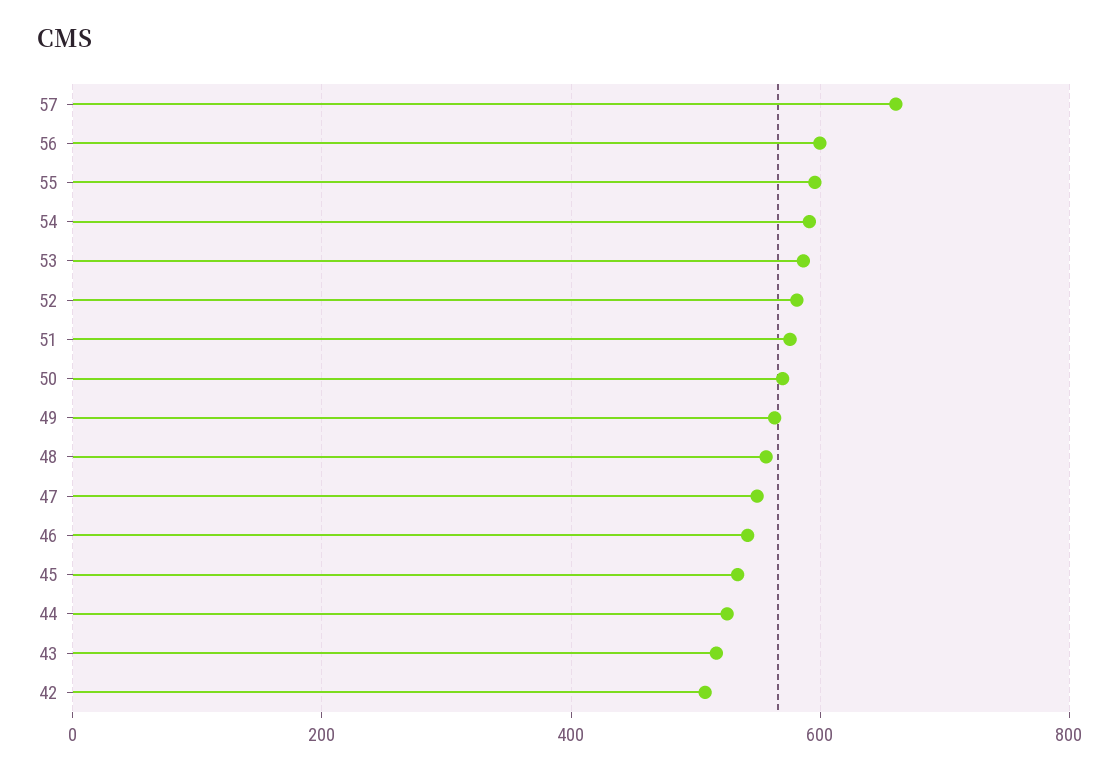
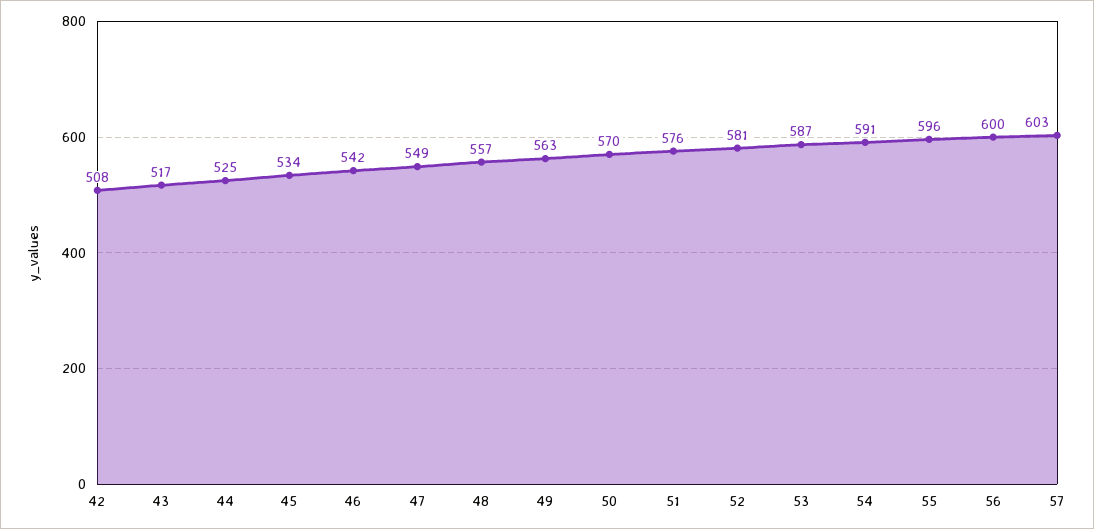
57: 660 -> 603

